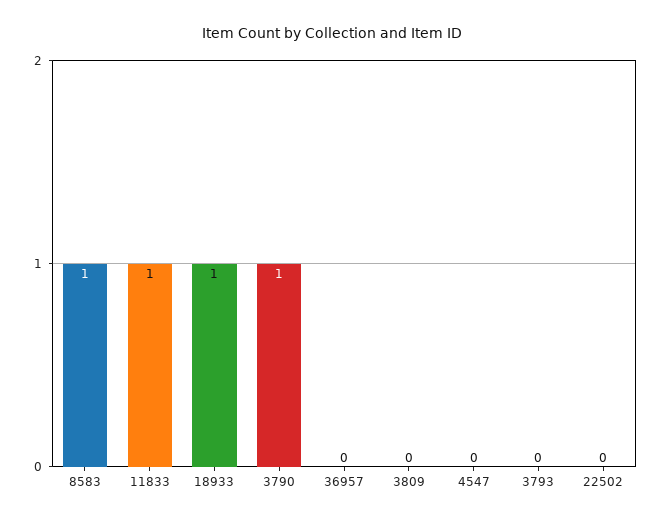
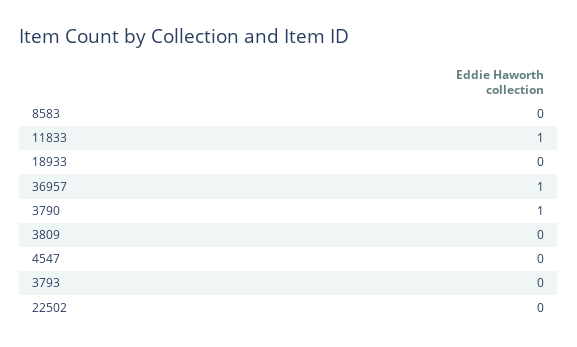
8583: 1 -> 0
18933: 1 -> 0
36957: 0 -> 1

